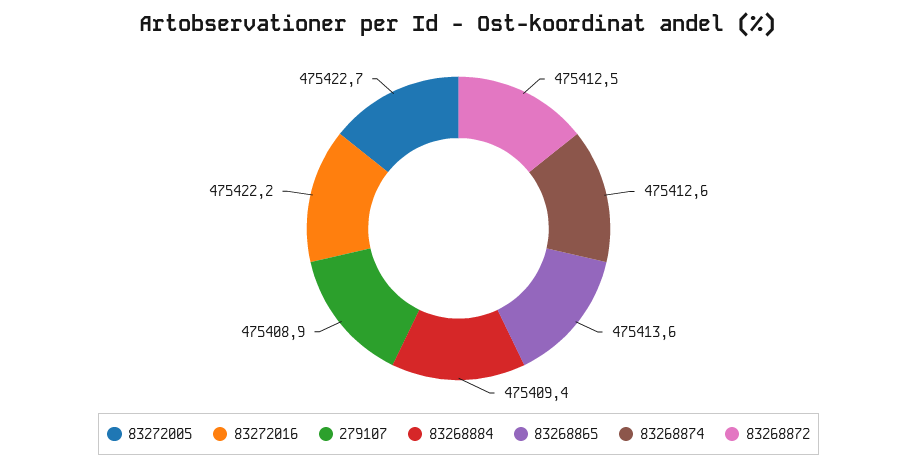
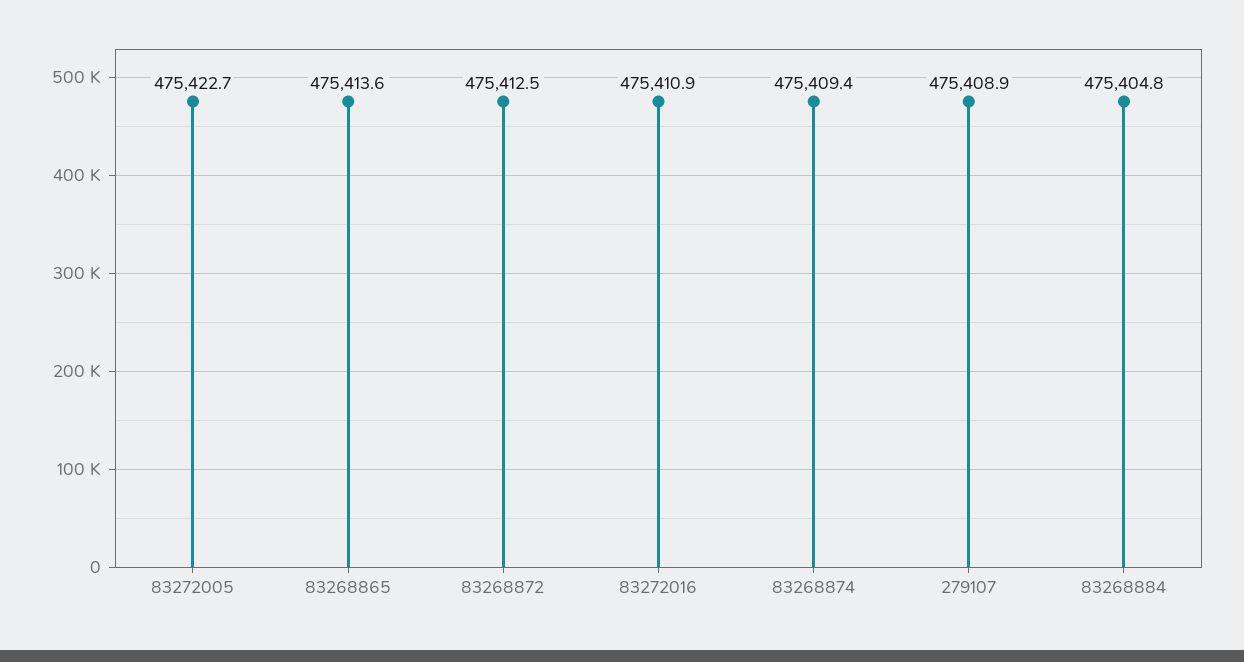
83272016: 475422.2 -> 475410.9
83268884: 475409.4 -> 475404.8
83268874: 475412.6 -> 475409.4

